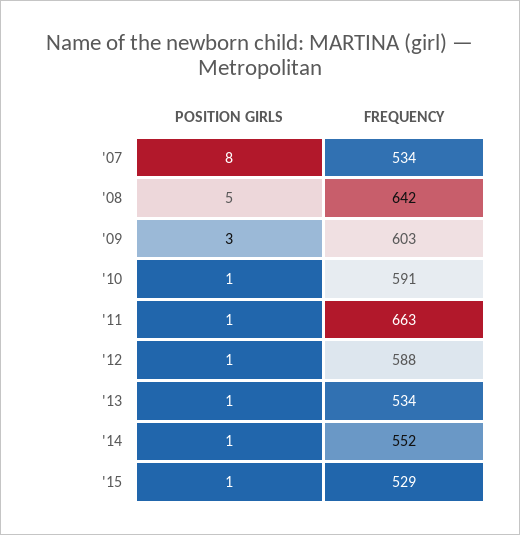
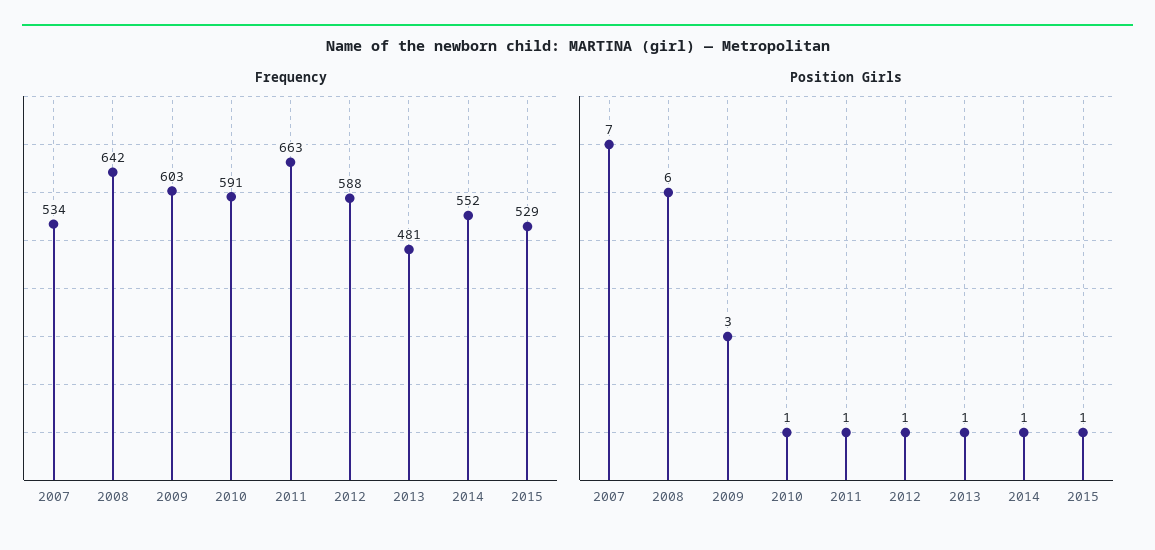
POSITION GIRLS, '07: 8 -> 7
POSITION GIRLS, '08: 5 -> 6
FREQUENCY, '13: 534 -> 481

